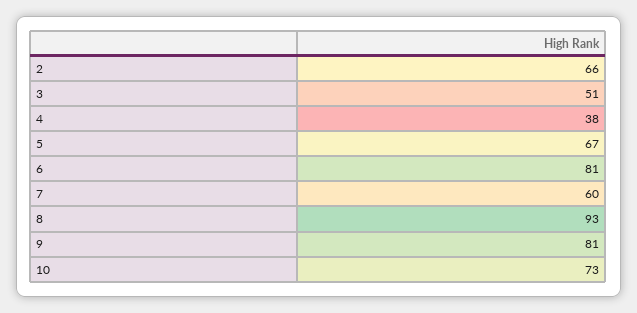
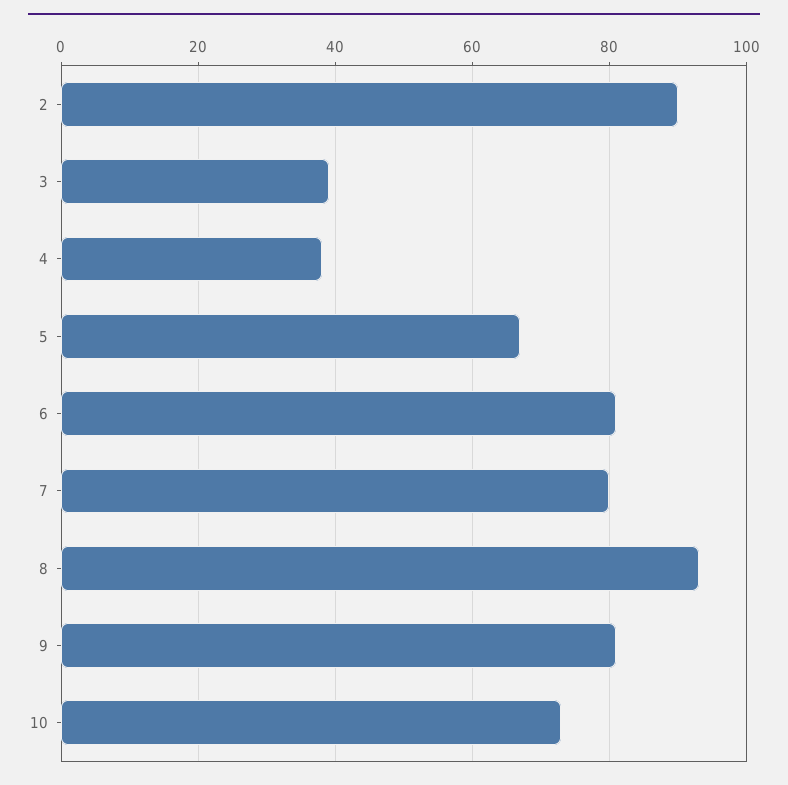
2: 66 -> 90
3: 51 -> 40
7: 60 -> 80

